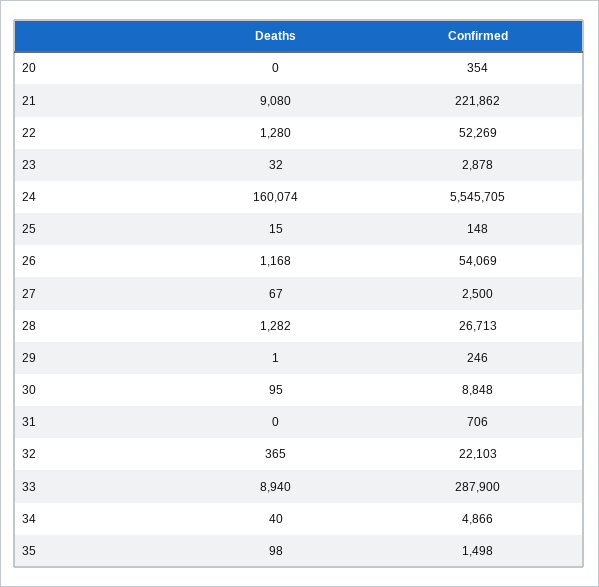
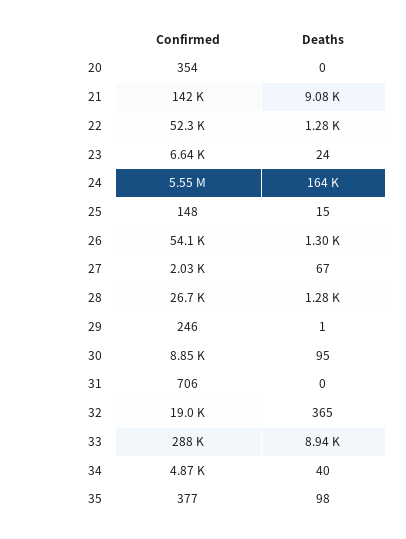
Confirmed, 21: 221862 -> 142000
Deaths, 23: 32 -> 24
Confirmed, 23: 2878 -> 6640
Deaths, 24: 160074 -> 164000
Deaths, 26: 1168 -> 1300
Confirmed, 27: 2500 -> 2030
Confirmed, 32: 22103 -> 19000
Confirmed, 35: 1498 -> 377

